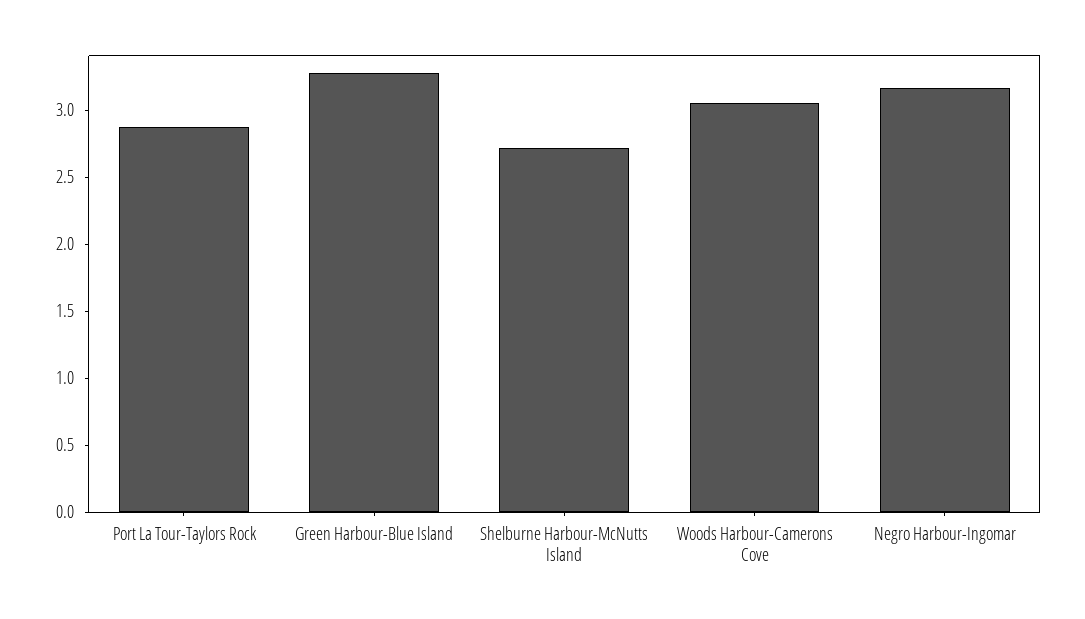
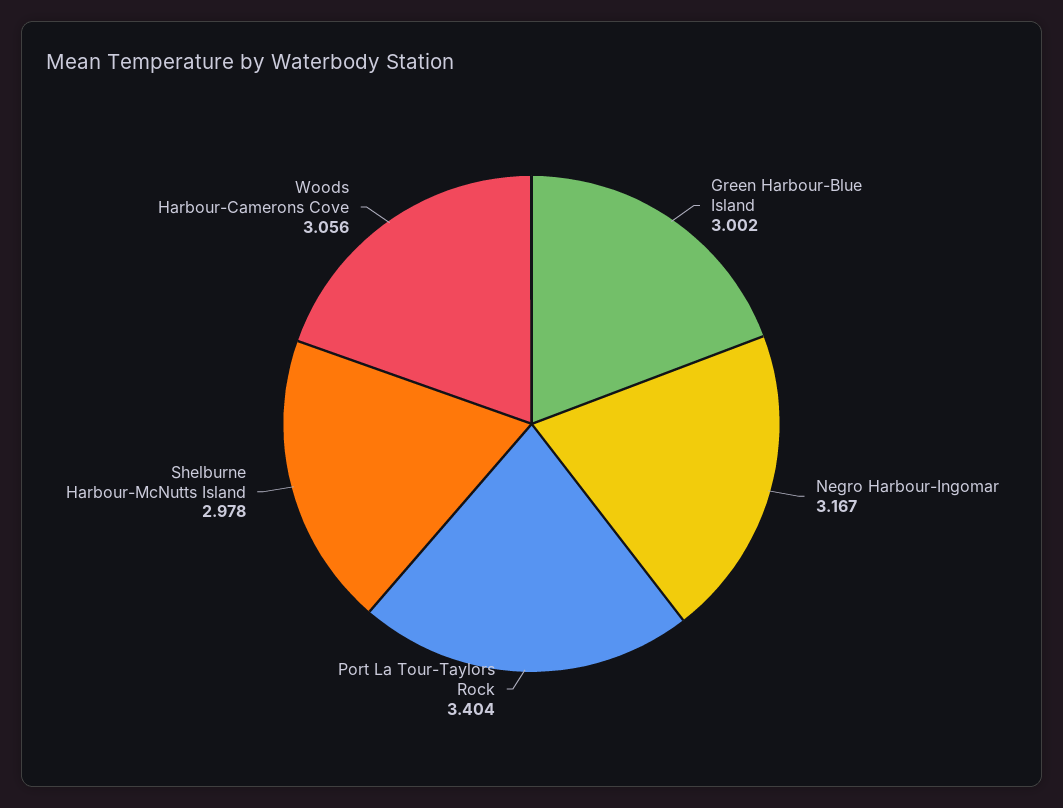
Port La Tour-Taylors Rock: 2.9 -> 3.404
Green Harbour-Blue Island: 3.3 -> 3.002
Shelburne Harbour-McNutts Island: 2.7 -> 2.978

